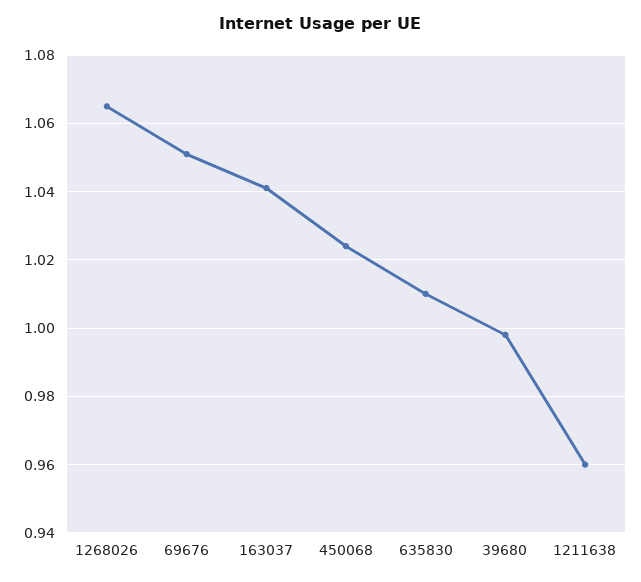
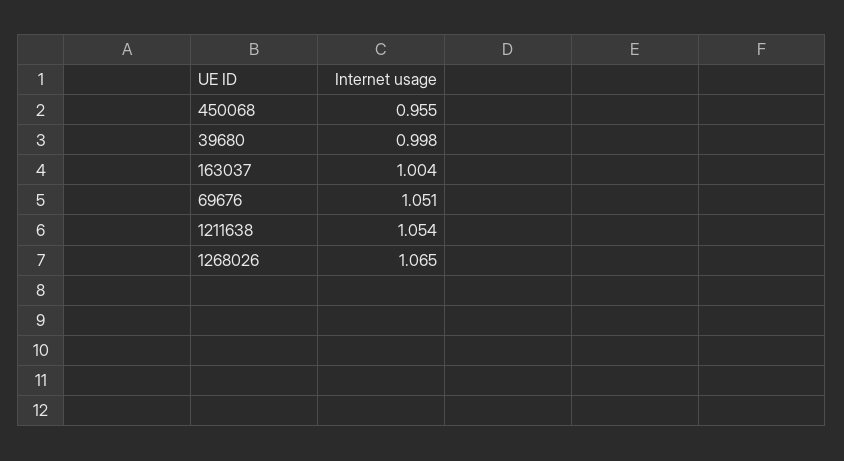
163037: 1.04 -> 1.004
450068: 1.025 -> 0.955
635830: 1.01 -> none
1211638: 0.96 -> 1.054

